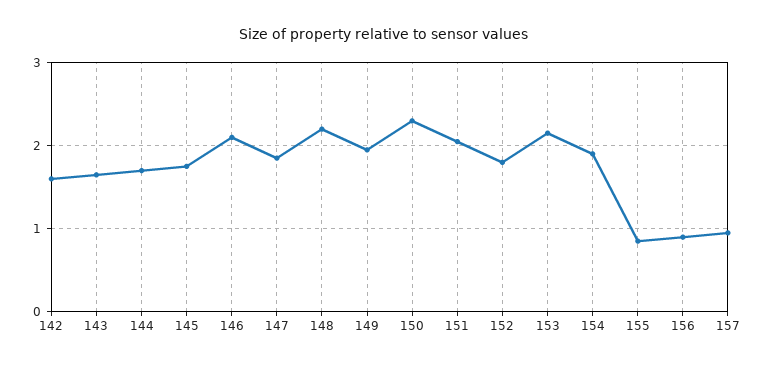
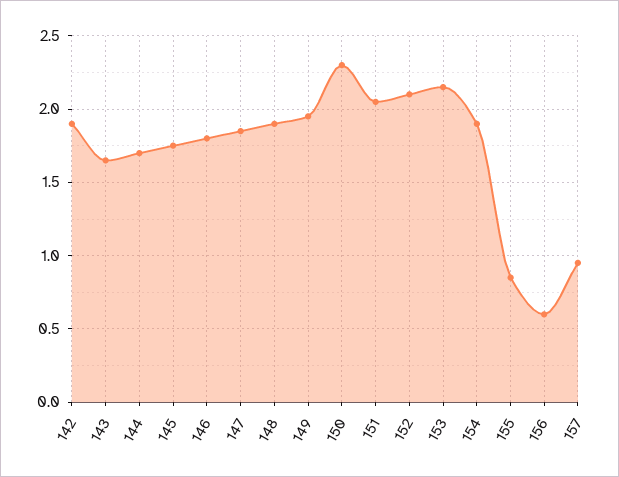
142: 1.6 -> 1.9
146: 2.1 -> 1.8
148: 2.2 -> 1.9
152: 1.8 -> 2.1
156: 0.9 -> 0.6

